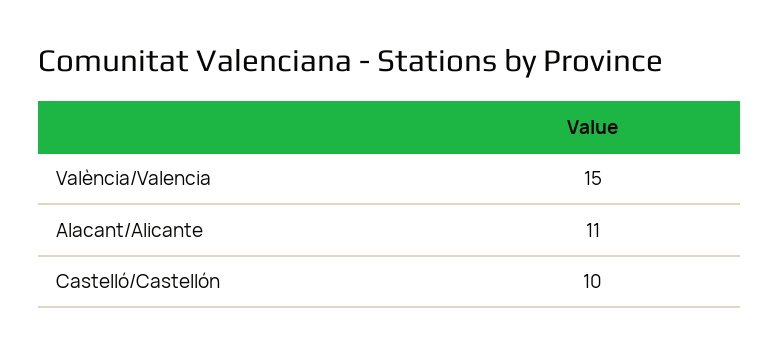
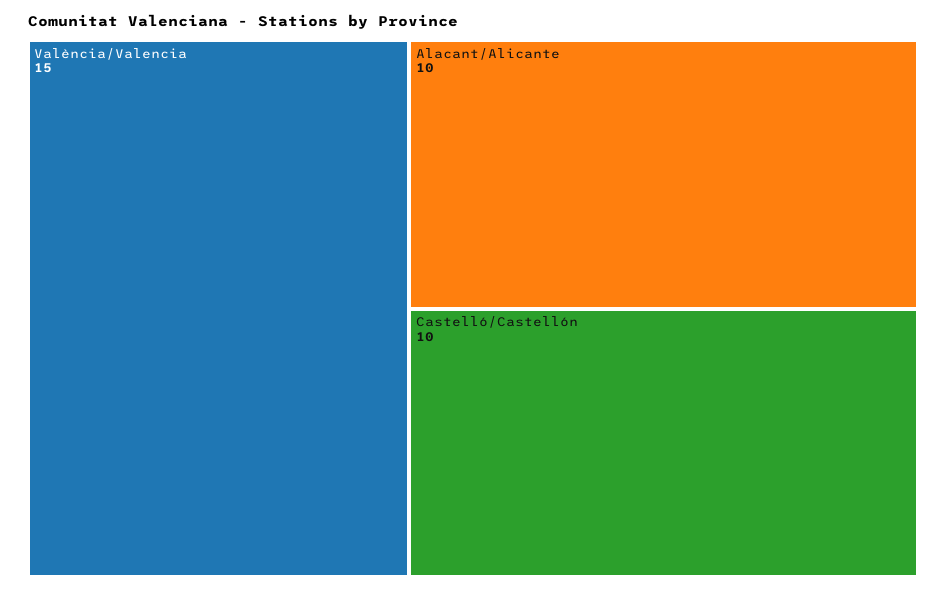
Alacant/Alicante: 11 -> 10

